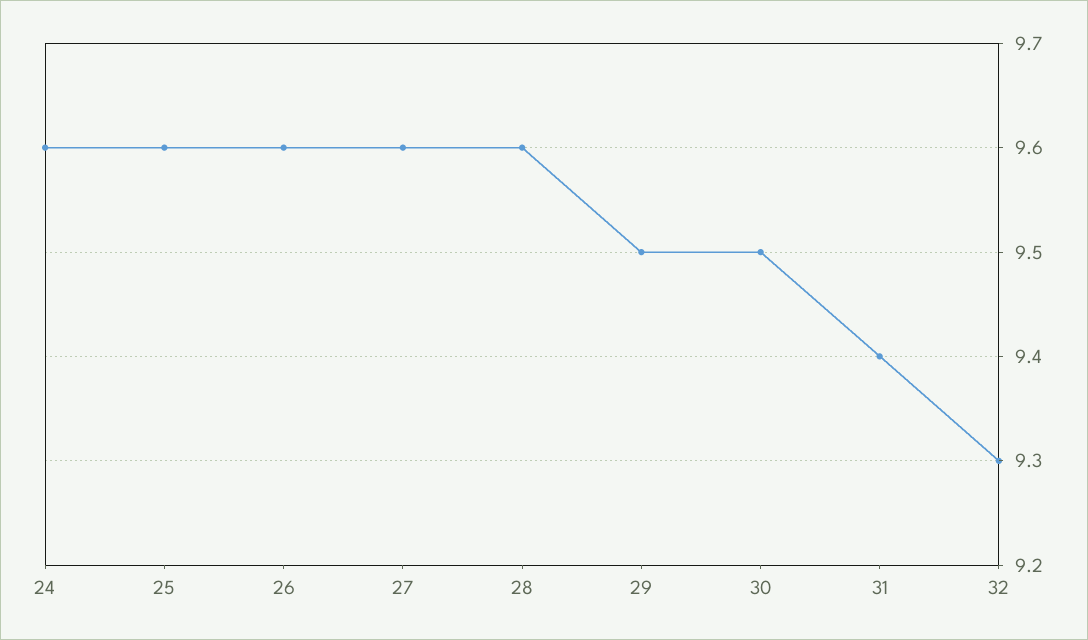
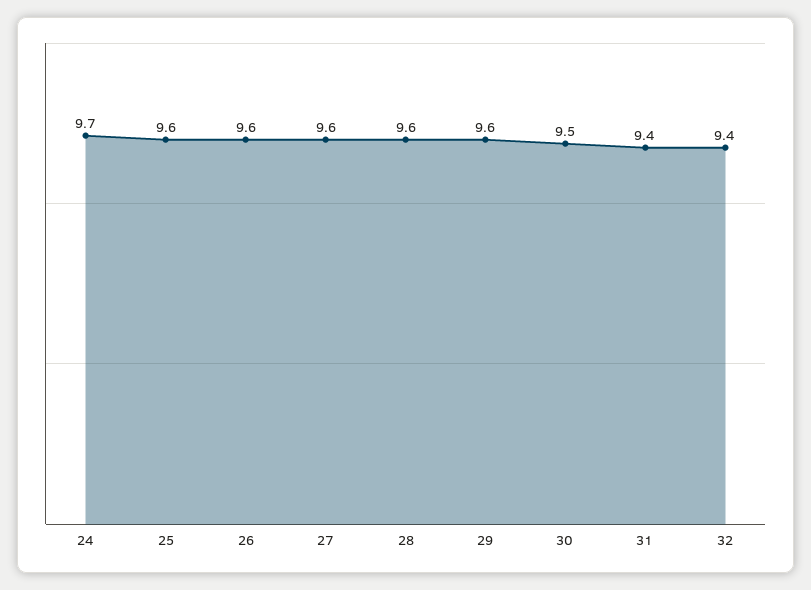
24: 9.6 -> 9.7
29: 9.5 -> 9.6
32: 9.3 -> 9.4

